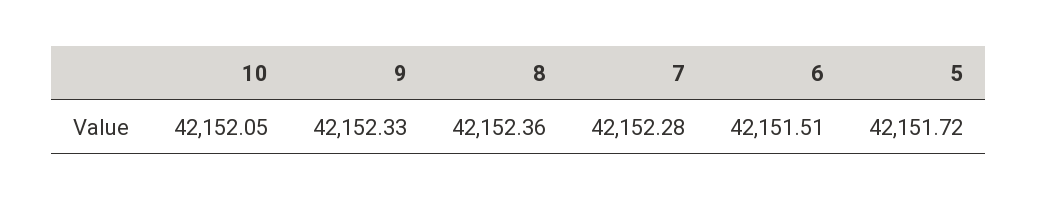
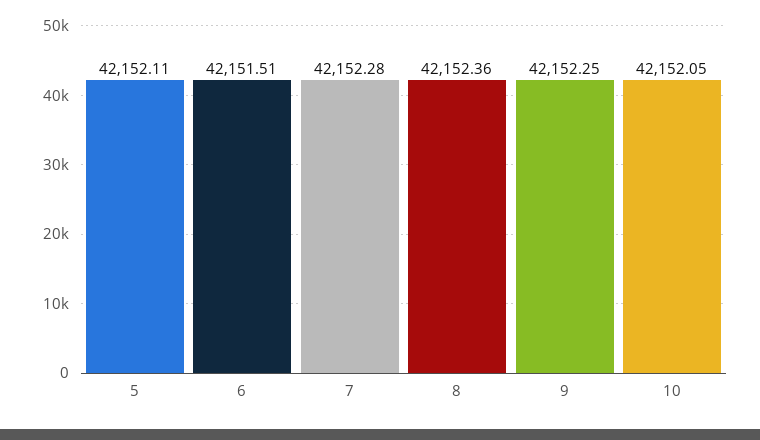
9: 42152.33 -> 42152.25
5: 42151.72 -> 42152.11

